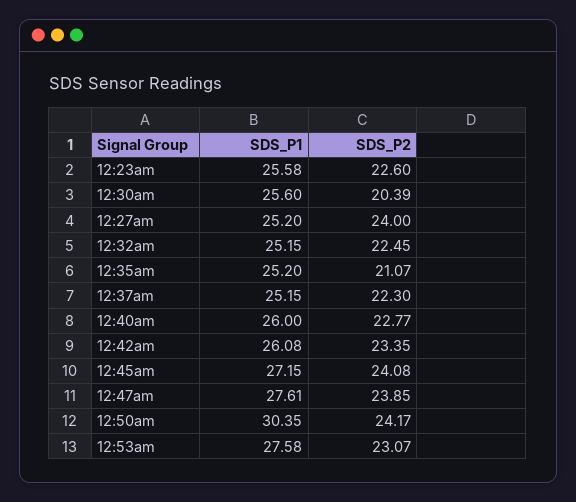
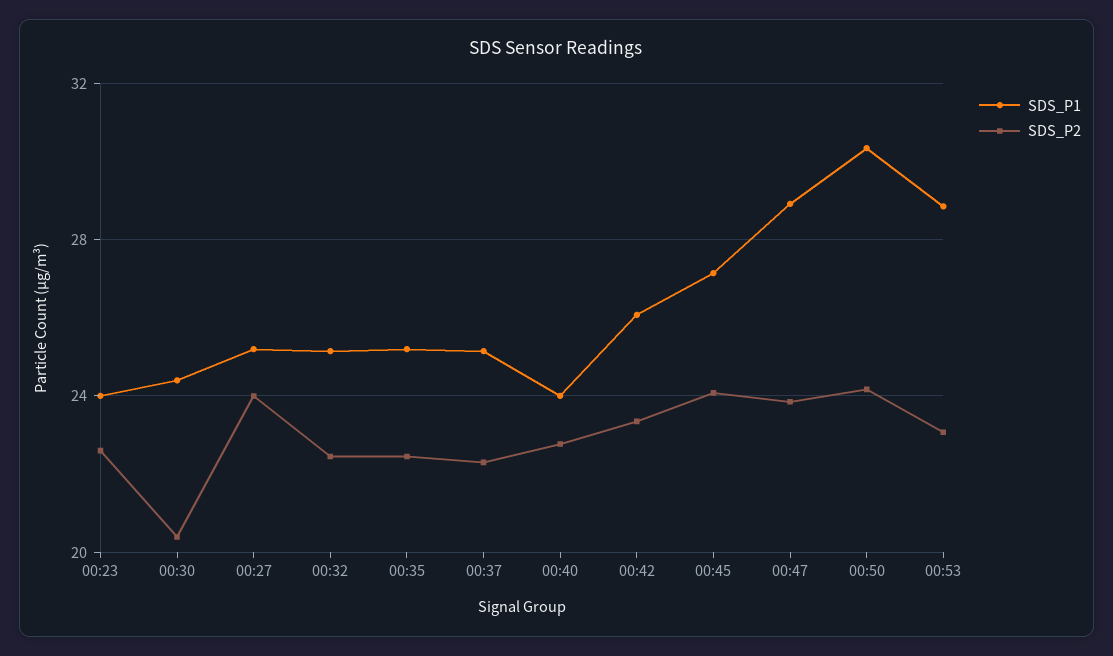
SDS_P1, 12:23am: 25.58 -> 24
SDS_P1, 12:30am: 25.6 -> 24.5
SDS_P2, 12:35am: 21.07 -> 22.5
SDS_P1, 12:40am: 26 -> 24
SDS_P1, 12:47am: 27.61 -> 29
SDS_P1, 12:53am: 27.58 -> 29

